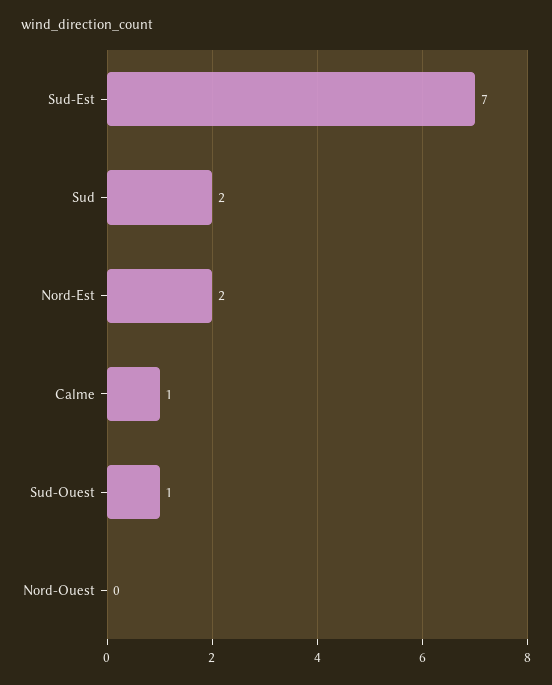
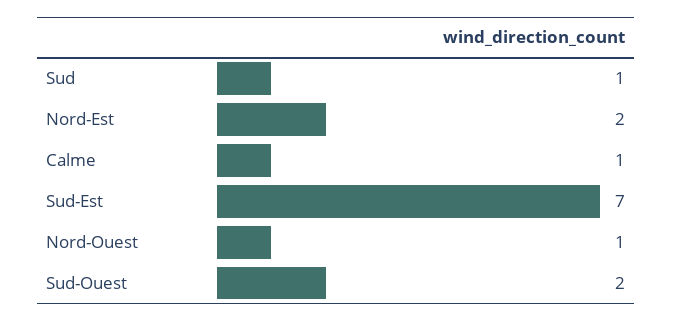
Sud: 2 -> 1
Sud-Ouest: 1 -> 2
Nord-Ouest: 0 -> 1

